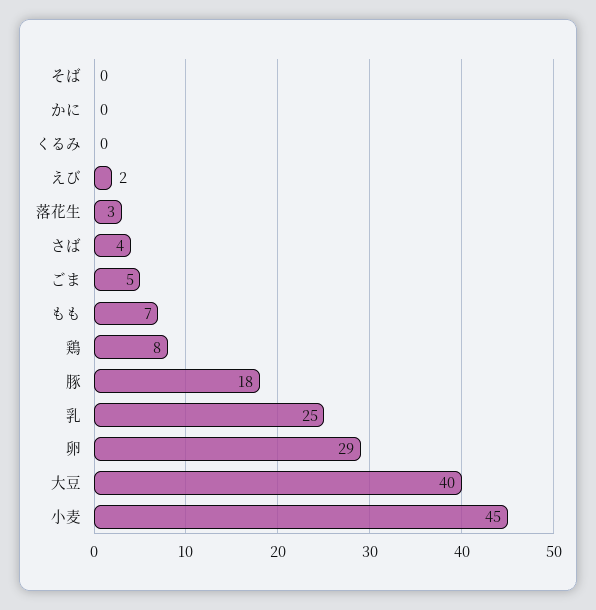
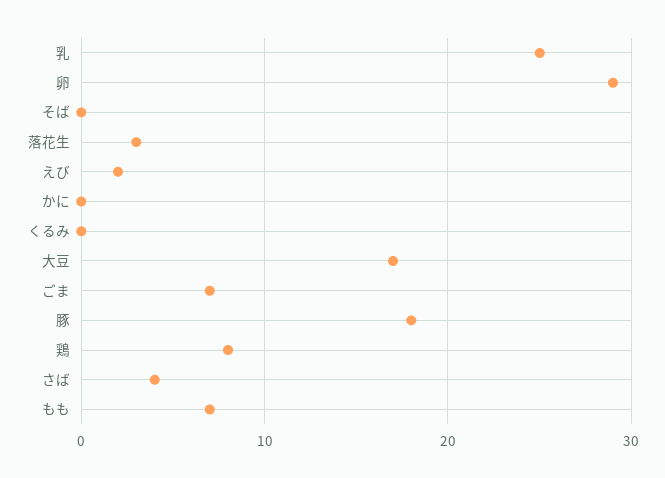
ごま: 5 -> 7
大豆: 40 -> 17
小麦: 45 -> none

